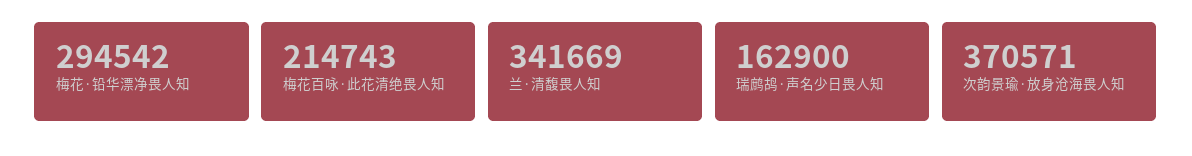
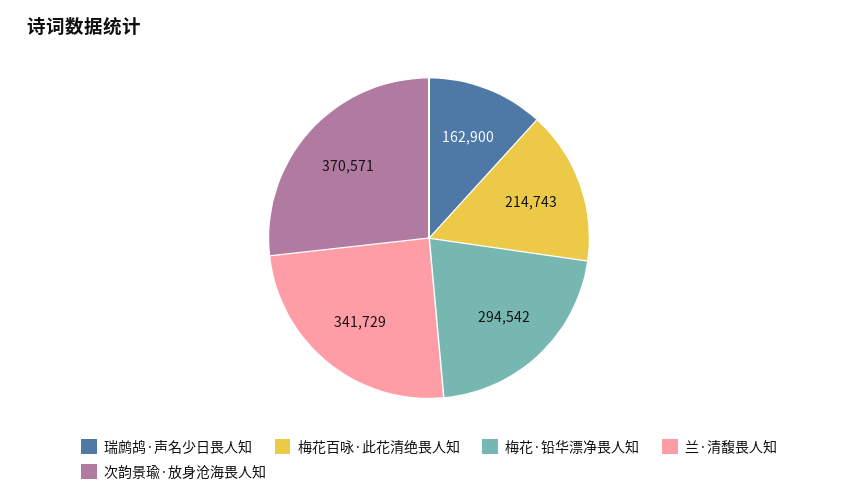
兰·清馥畏人知: 341669 -> 341729

